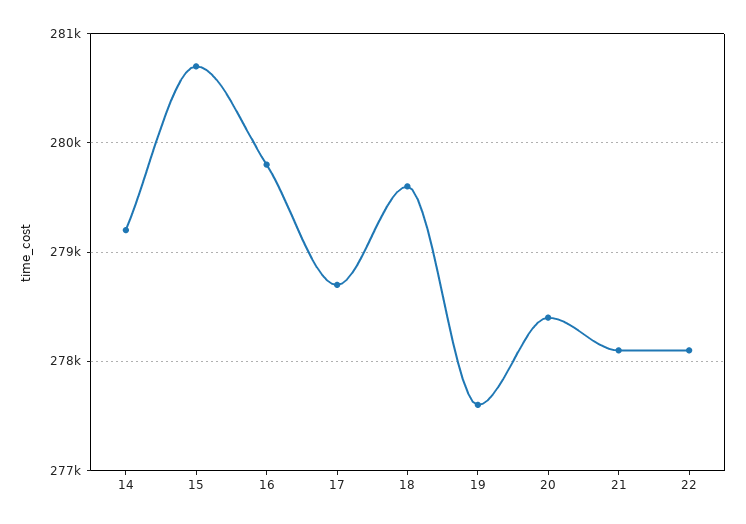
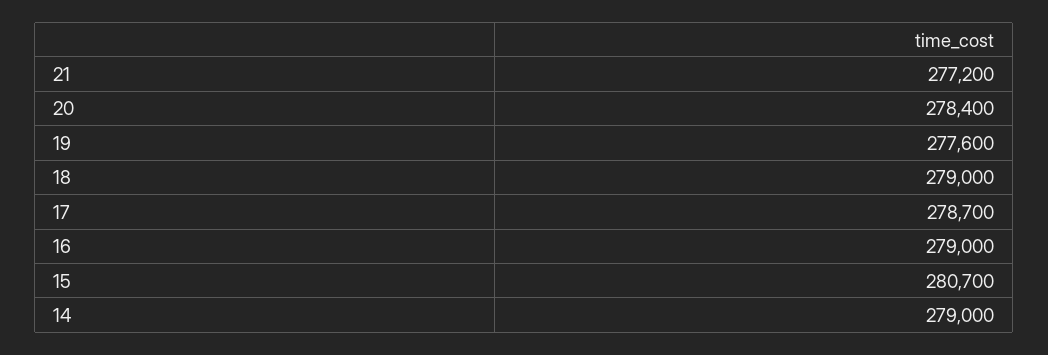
14: 279200 -> 279000
16: 279800 -> 279000
18: 279600 -> 279000
21: 278100 -> 277200
22: 278100 -> none

